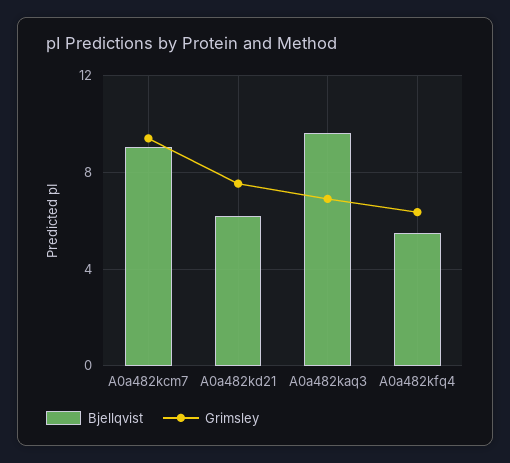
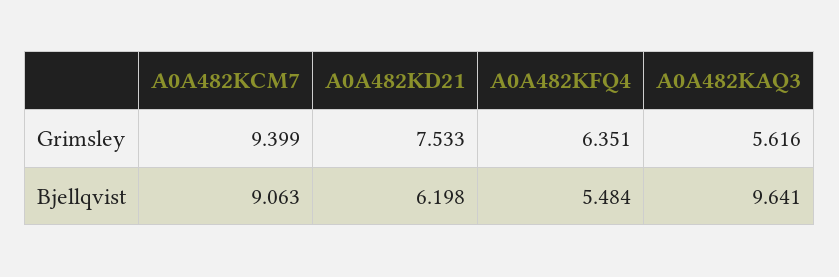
Grimsley, A0a482kaq3: 7 -> 5.616

